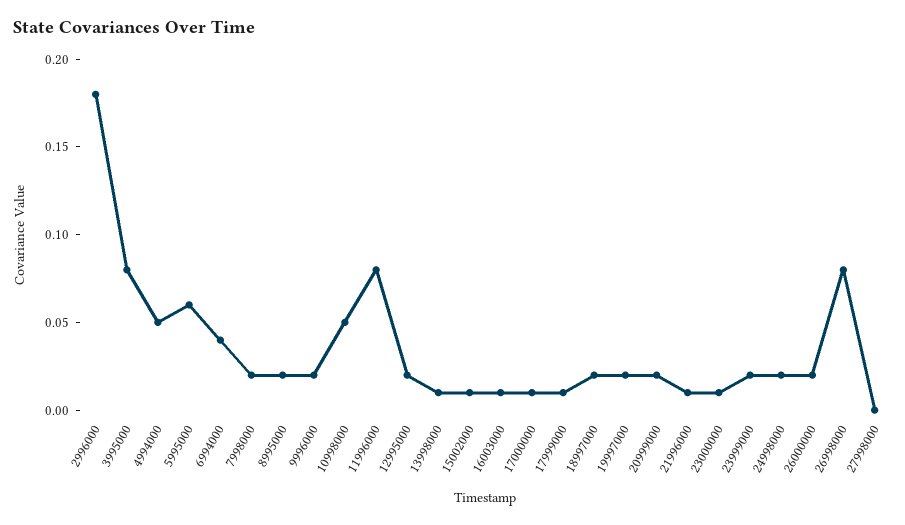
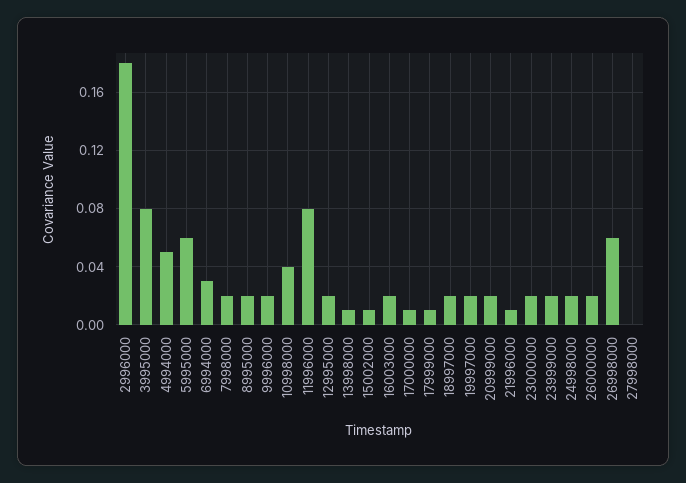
6994000: 0.04 -> 0.03
10998000: 0.05 -> 0.04
16003000: 0.01 -> 0.02
23000000: 0.01 -> 0.02
26998000: 0.08 -> 0.06

